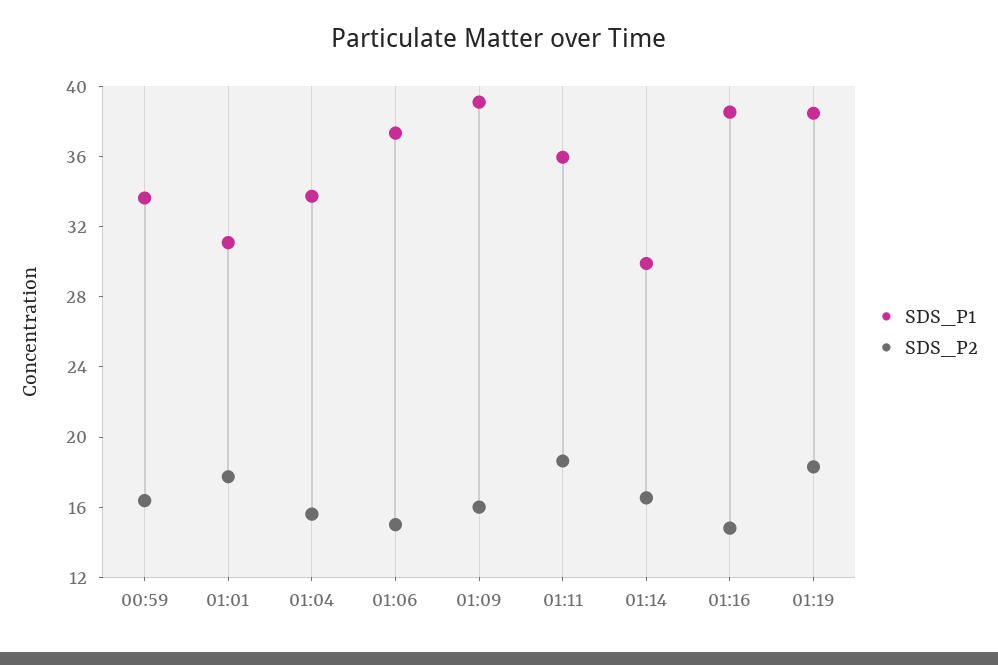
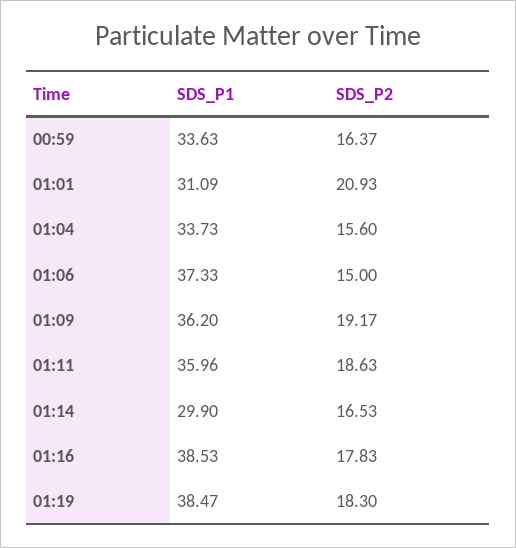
SDS_P2, 01:01: 18 -> 20.93
SDS_P1, 01:09: 39 -> 36.2
SDS_P2, 01:09: 16 -> 19.17
SDS_P2, 01:16: 15 -> 17.83

